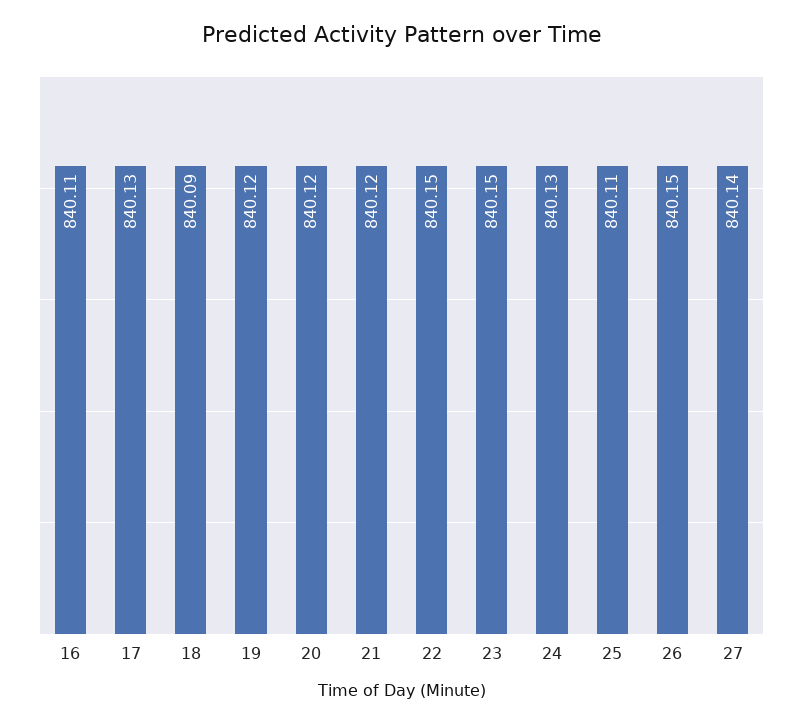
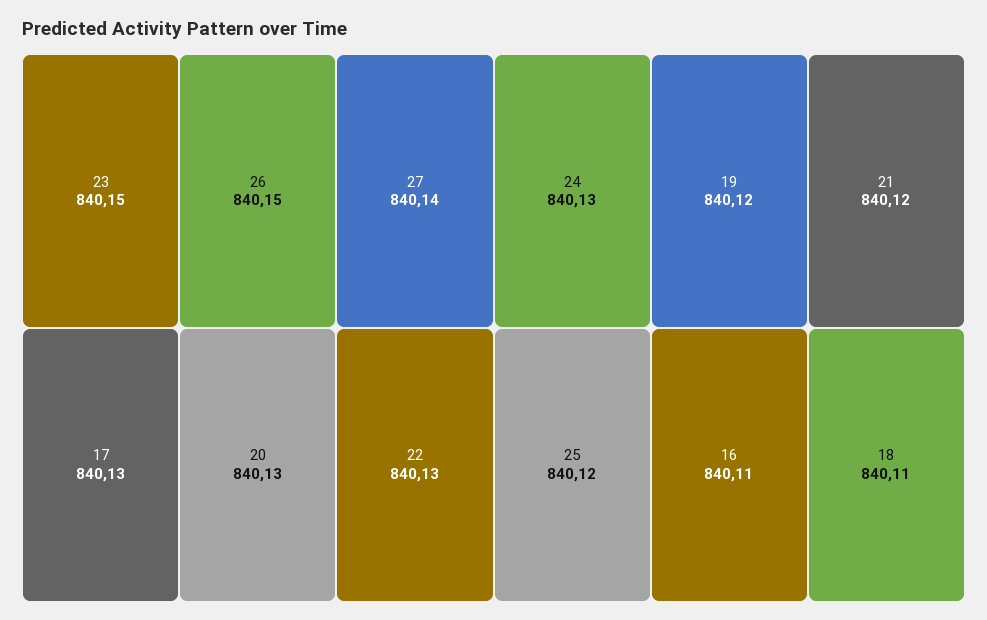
18: 840.09 -> 840.11
20: 840.12 -> 840.13
22: 840.15 -> 840.13
25: 840.11 -> 840.12

